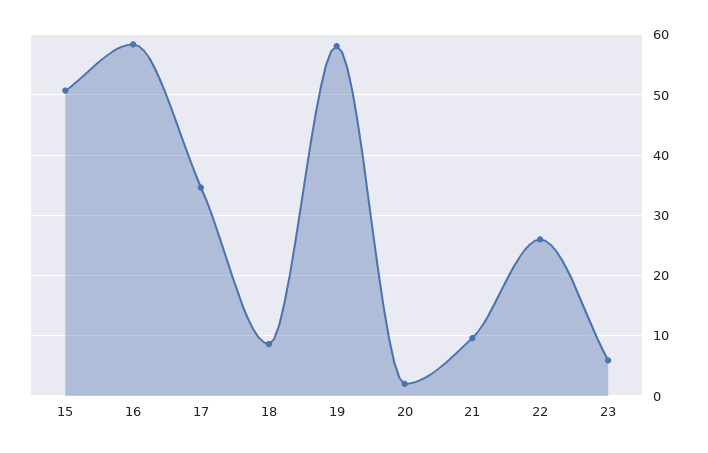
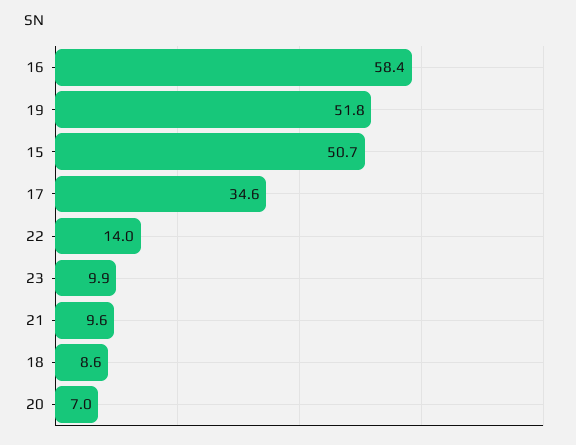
19: 58 -> 51.8
20: 2 -> 7
22: 26 -> 14
23: 6 -> 9.9

